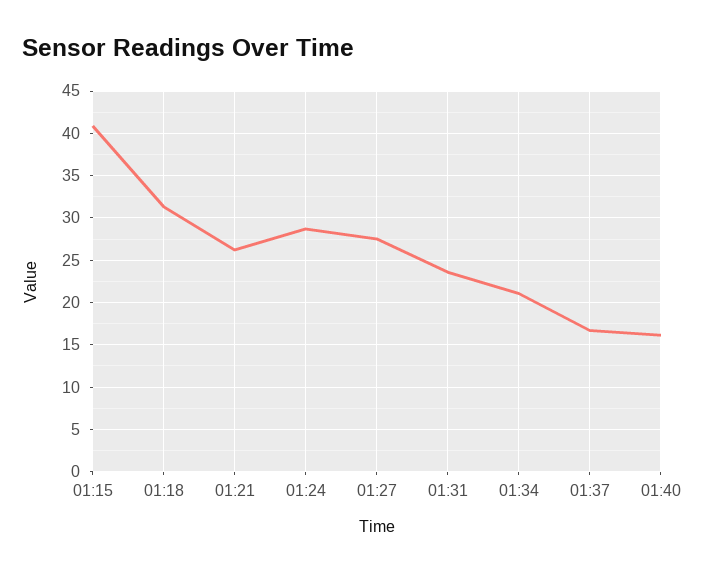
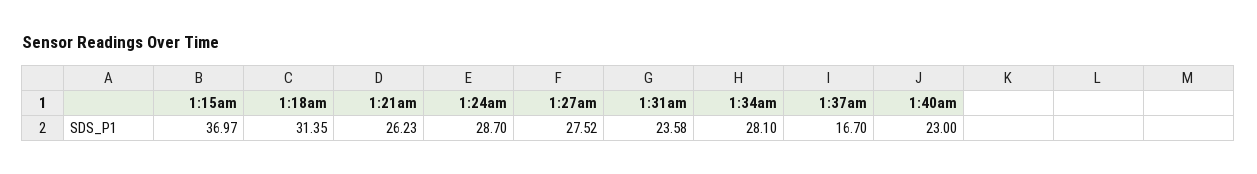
01:15: 41 -> 36.97
01:34: 21 -> 28.1
01:40: 16 -> 23

